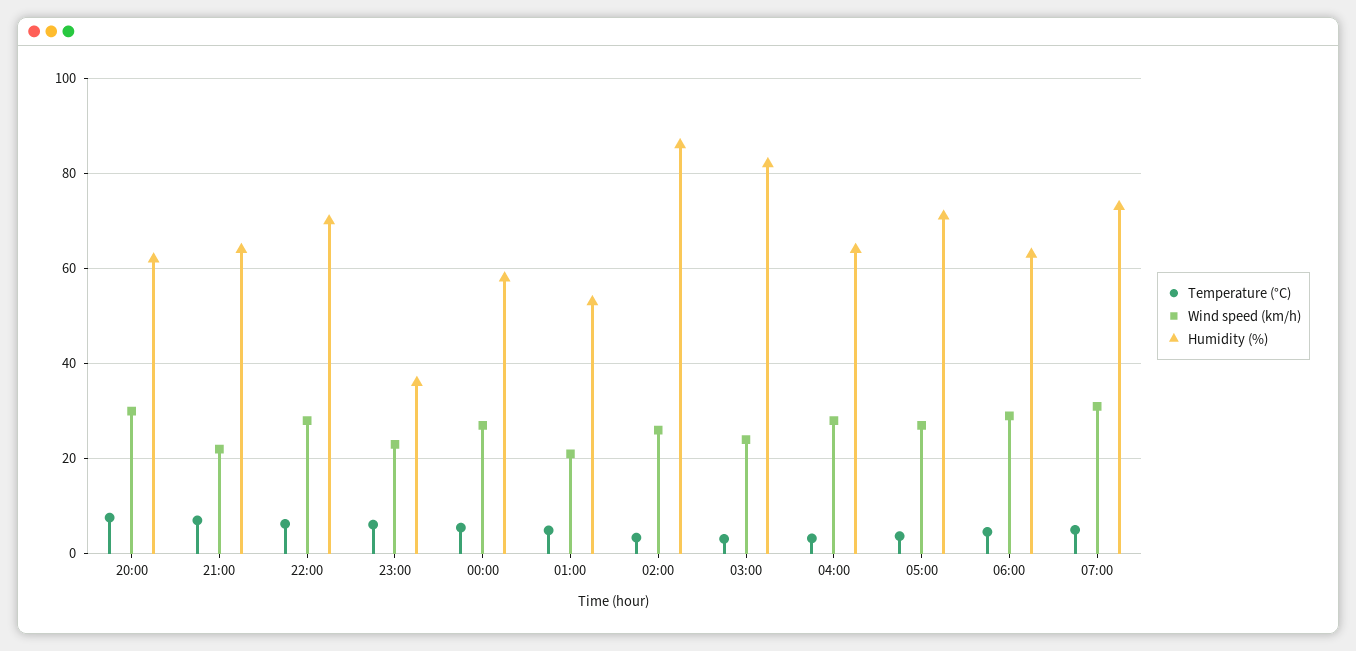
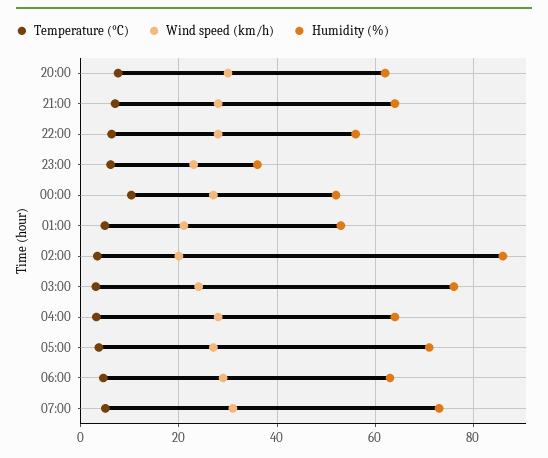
Wind speed (km/h), 21:00: 22 -> 28
Humidity (%), 22:00: 70 -> 56
Temperature (°C), 00:00: 6 -> 10
Humidity (%), 00:00: 58 -> 52
Wind speed (km/h), 02:00: 26 -> 20
Humidity (%), 03:00: 82 -> 76

